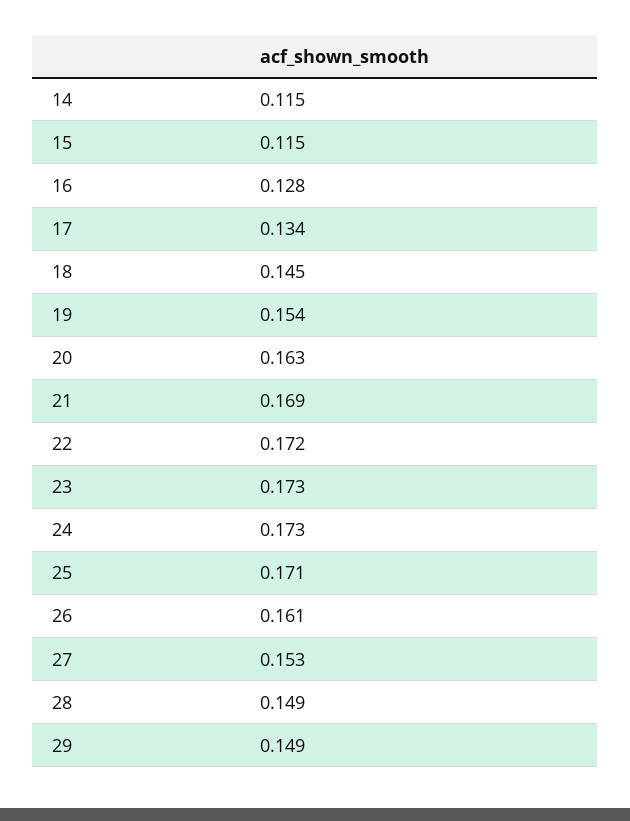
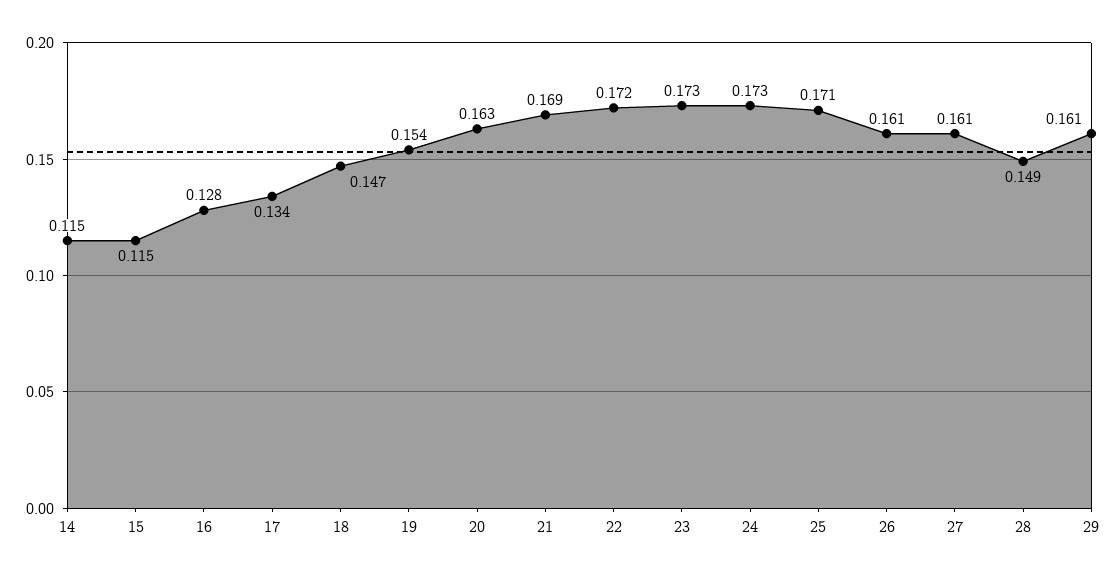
18: 0.145 -> 0.147
27: 0.153 -> 0.161
29: 0.149 -> 0.161

